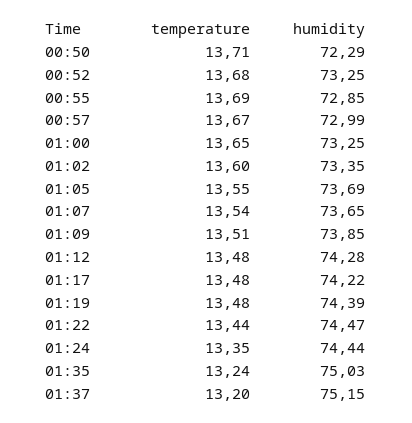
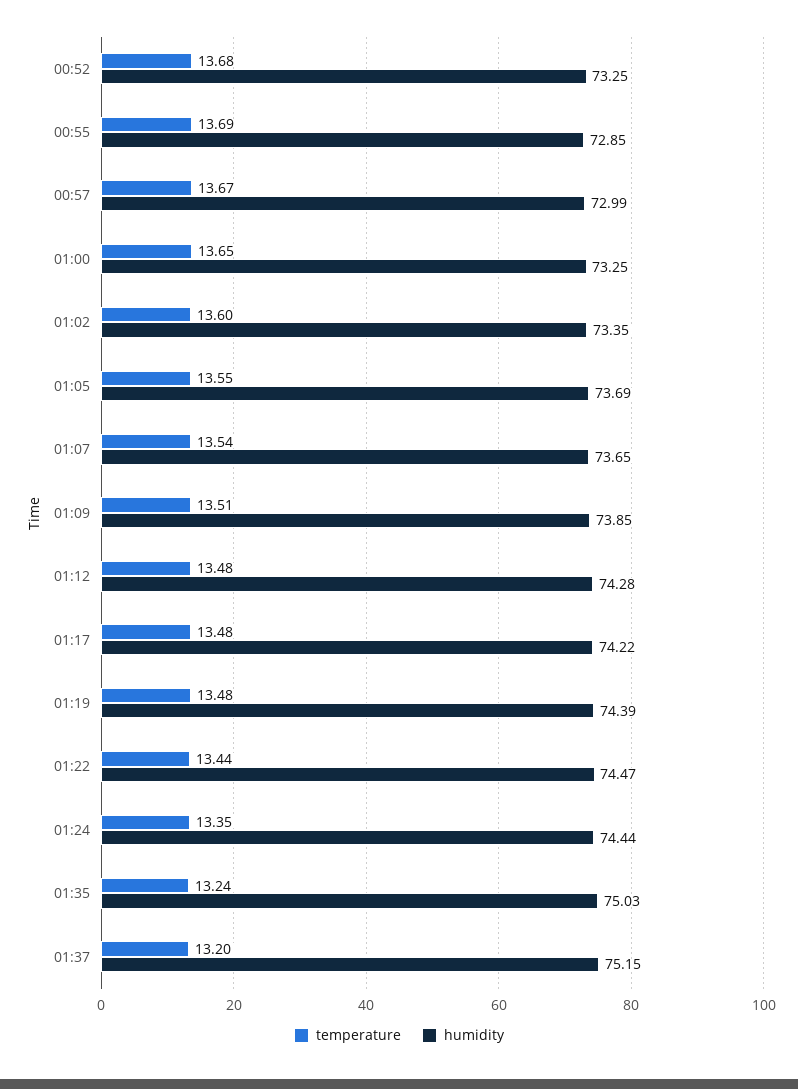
temperature, 00:50: 13.71 -> none
humidity, 00:50: 72.29 -> none

